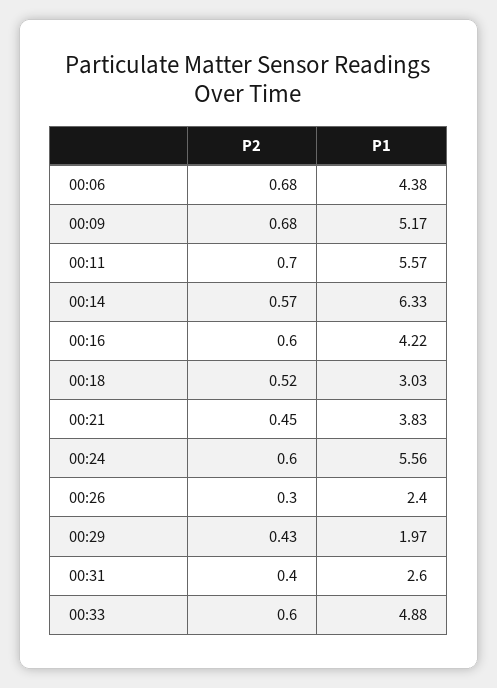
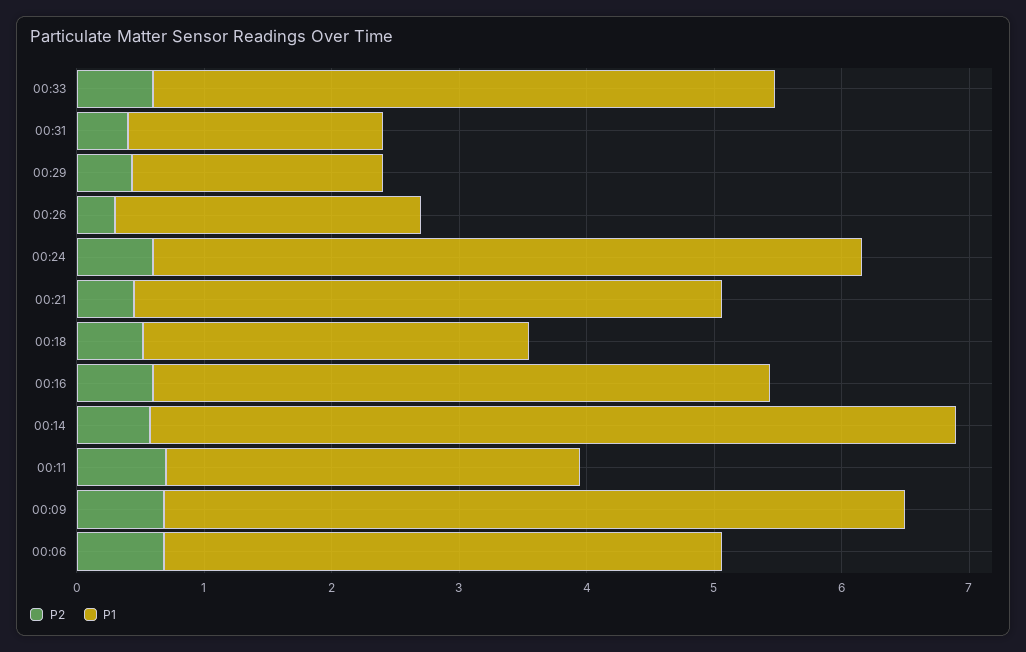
P1, 00:09: 5.17 -> 5.8
P1, 00:11: 5.57 -> 3.2
P1, 00:16: 4.22 -> 4.8
P1, 00:21: 3.83 -> 4.6
P1, 00:31: 2.6 -> 2

